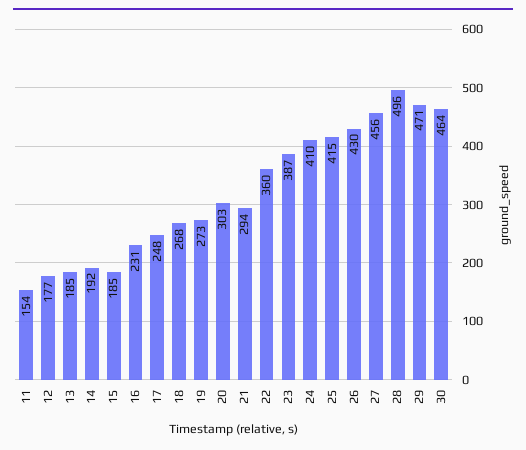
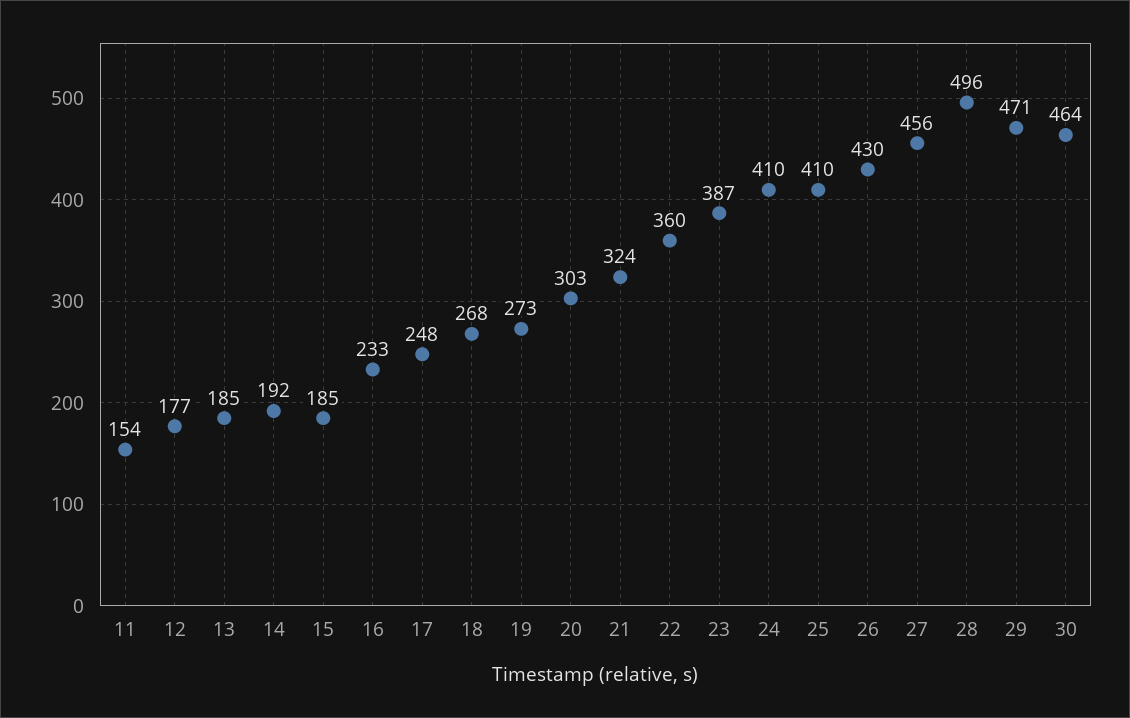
16: 231 -> 233
21: 294 -> 324
25: 415 -> 410

